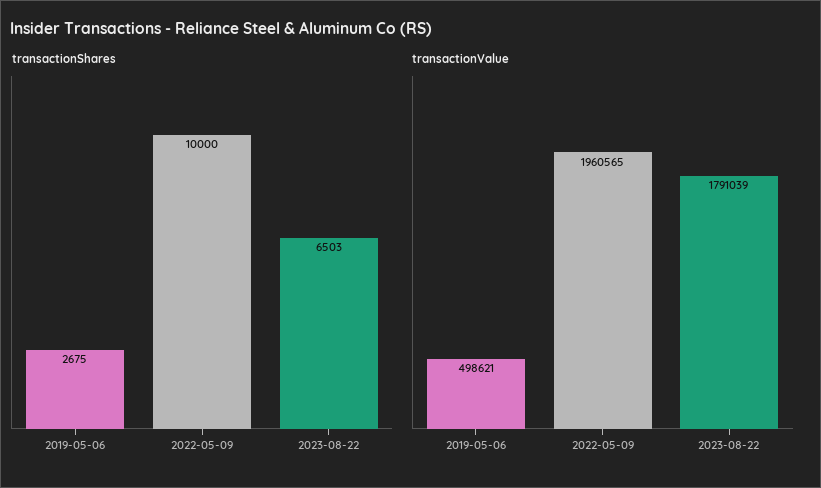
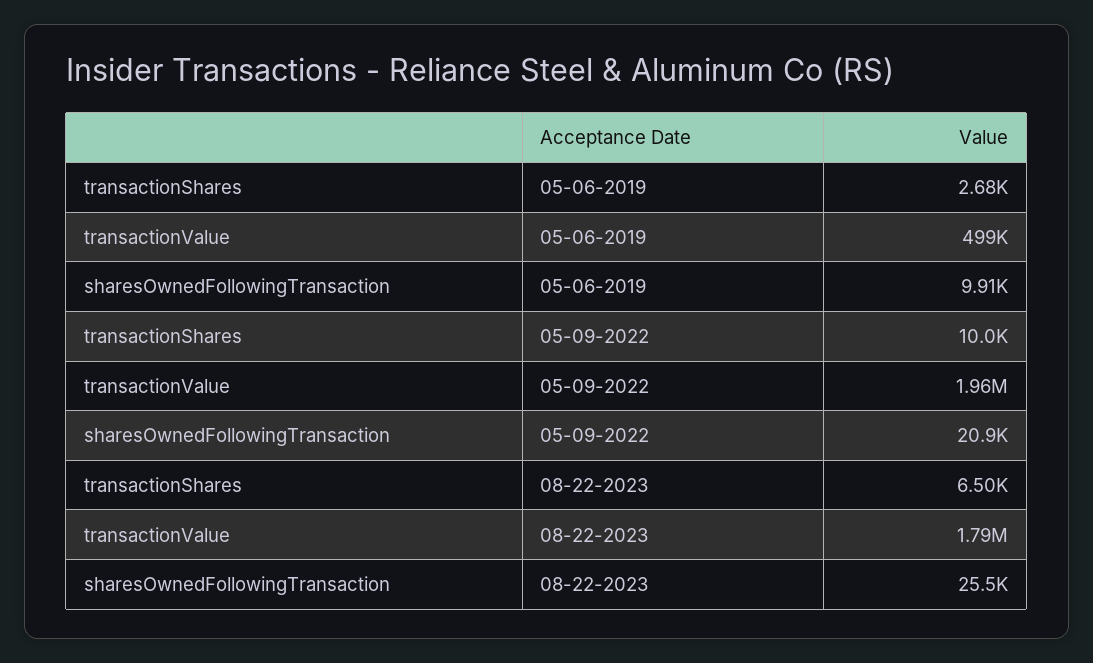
sharesOwnedFollowingTransaction, 2019-05-06: none -> 9910
sharesOwnedFollowingTransaction, 2022-05-09: none -> 20900
sharesOwnedFollowingTransaction, 2023-08-22: none -> 25500

